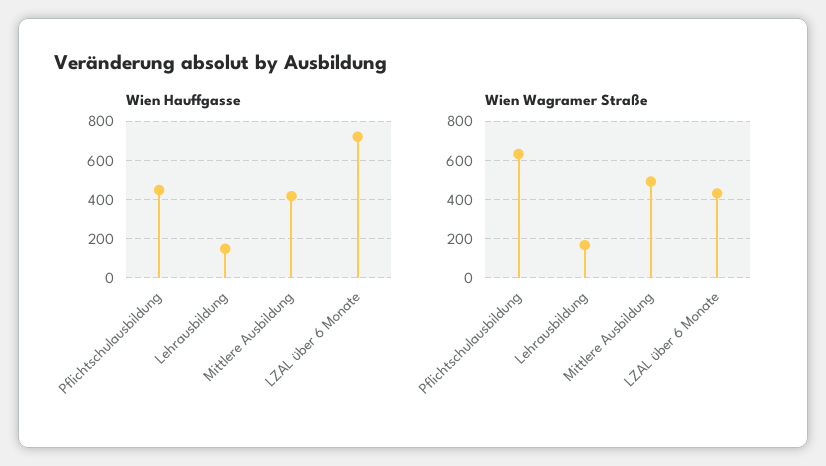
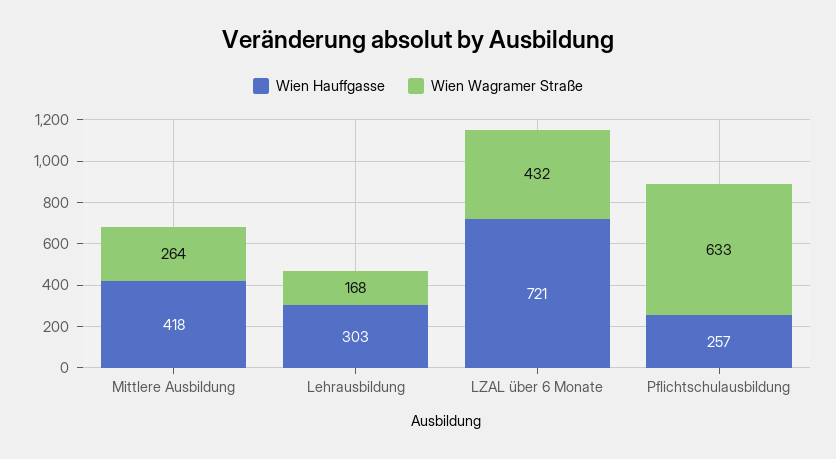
Wien Hauffgasse, Pflichtschulausbildung: 450 -> 257
Wien Hauffgasse, Lehrausbildung: 150 -> 303
Wien Wagramer Straße, Mittlere Ausbildung: 500 -> 264

